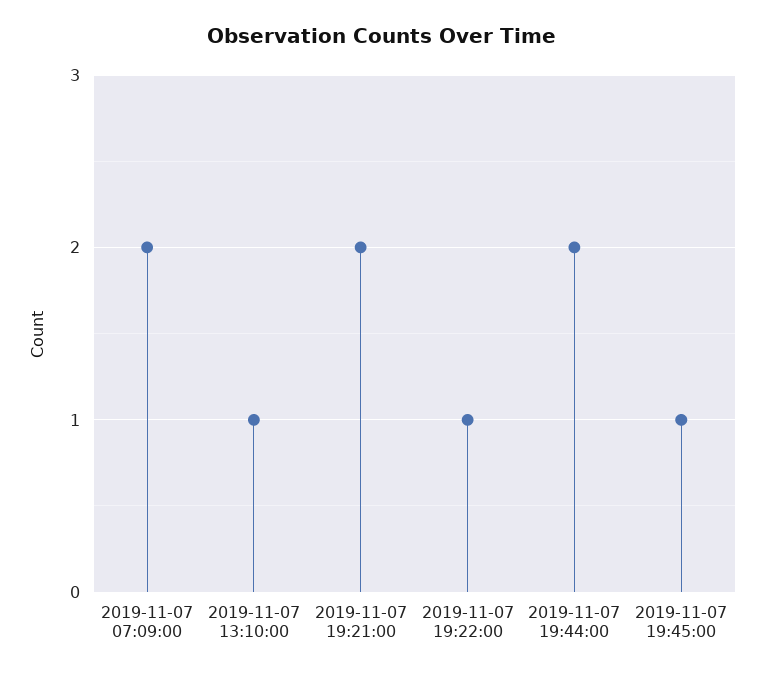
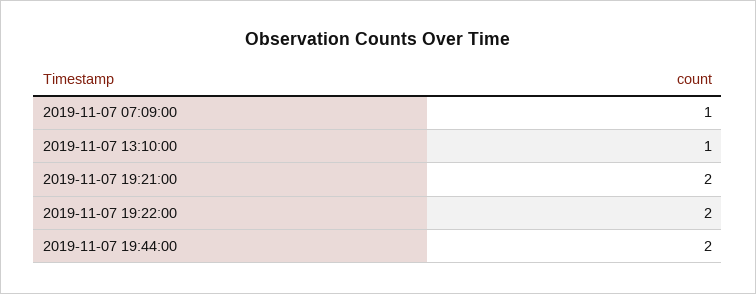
2019-11-07 07:09:00: 2 -> 1
2019-11-07 19:22:00: 1 -> 2
2019-11-07 19:45:00: 1 -> none

